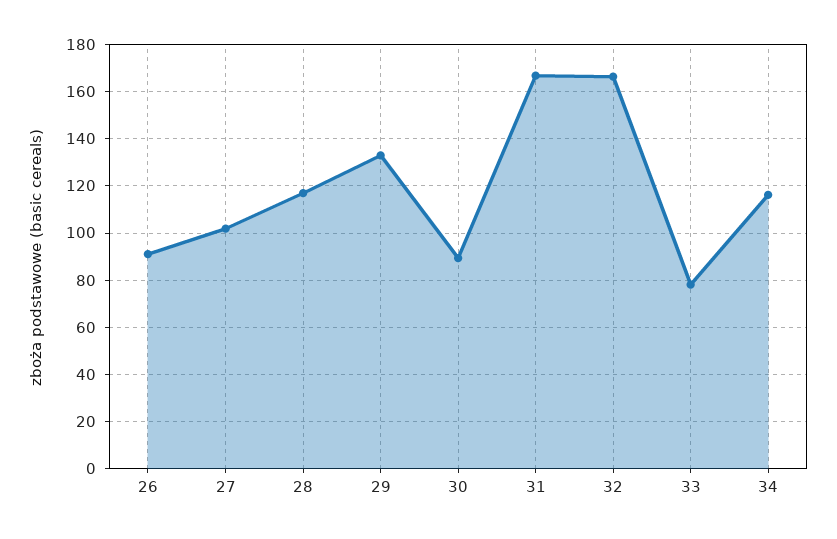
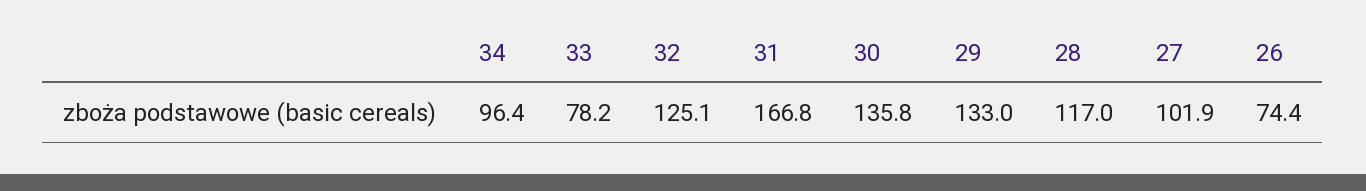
26: 90 -> 74.4
30: 90 -> 135.8
32: 165 -> 125.1
34: 115 -> 96.4

